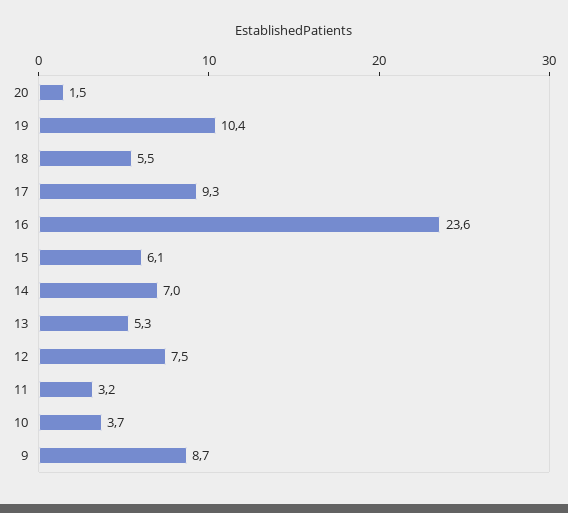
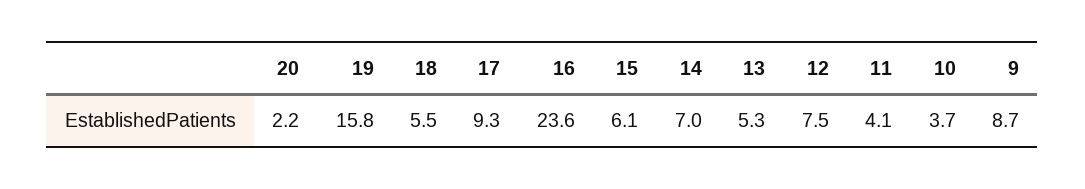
20: 1.5 -> 2.2
19: 10.4 -> 15.8
11: 3.2 -> 4.1

